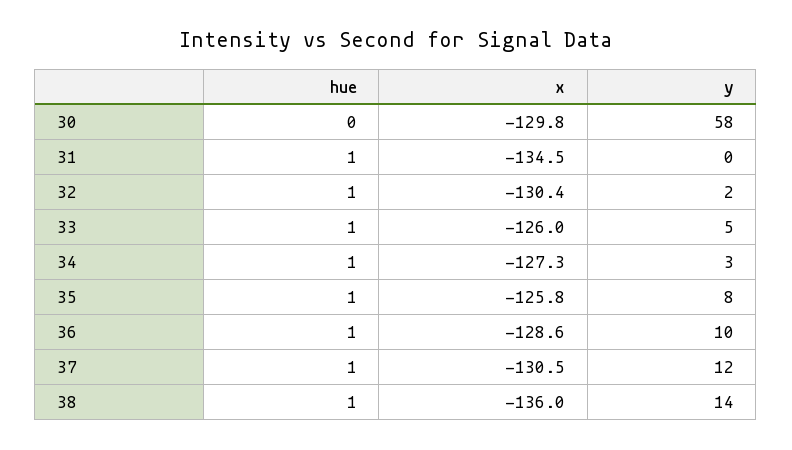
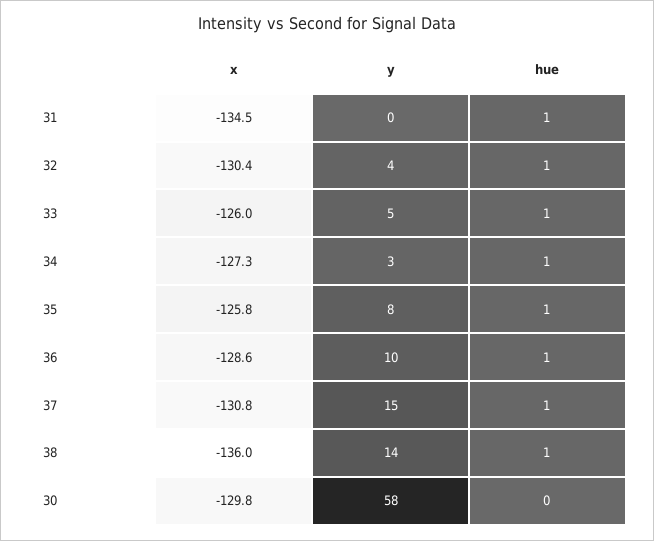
y, 32: 2 -> 4
x, 37: -130.5 -> -130.8
y, 37: 12 -> 15

